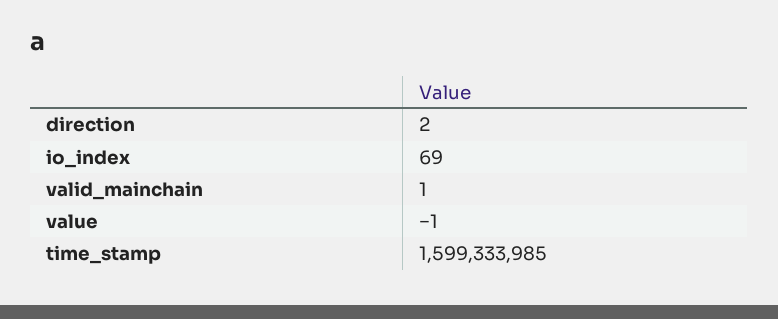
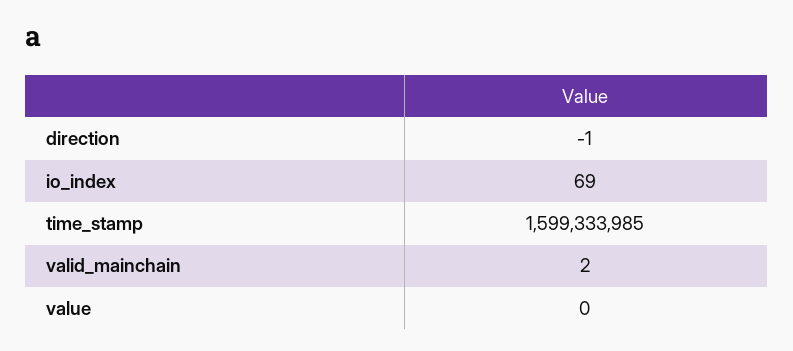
direction: 2 -> -1
valid_mainchain: 1 -> 2
value: -1 -> 0

